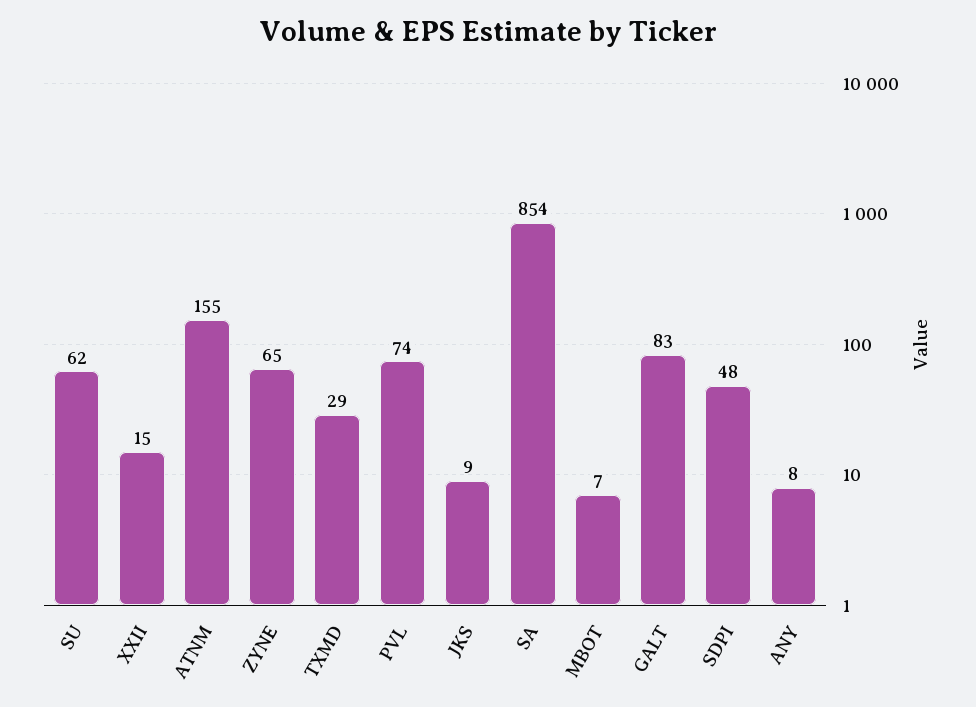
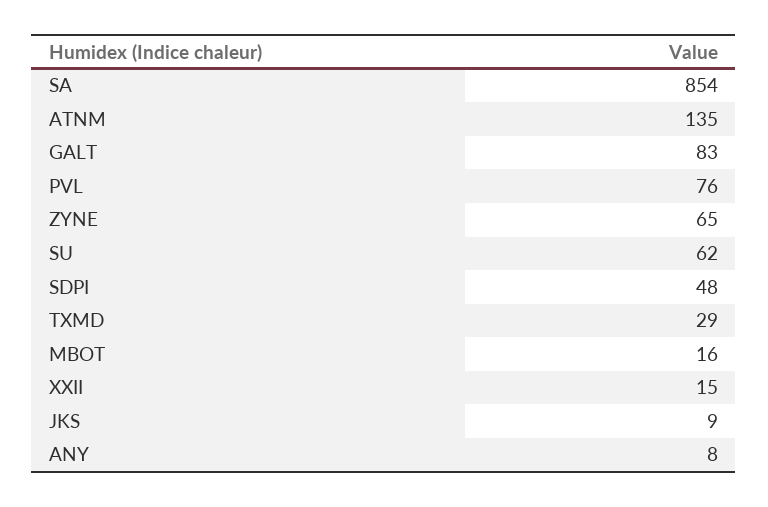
ATNM: 155 -> 135
PVL: 74 -> 76
MBOT: 7 -> 16

